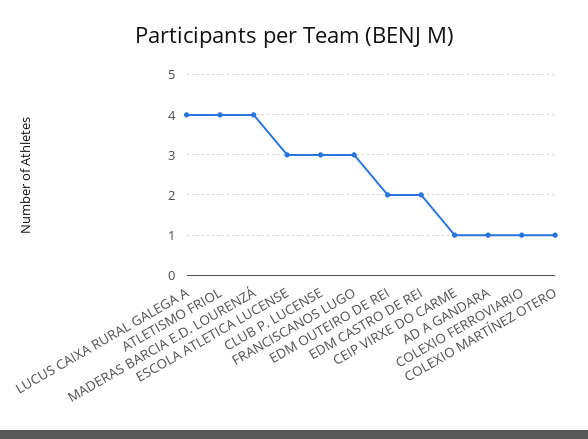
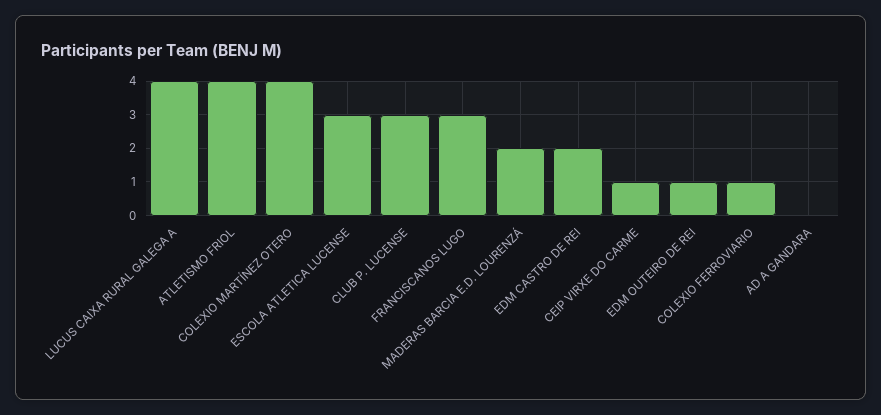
MADERAS BARCIA E.D. LOURENZÁ: 4 -> 2
EDM OUTEIRO DE REI: 2 -> 1
AD A GANDARA: 1 -> 0
COLEXIO MARTÍNEZ OTERO: 1 -> 4

